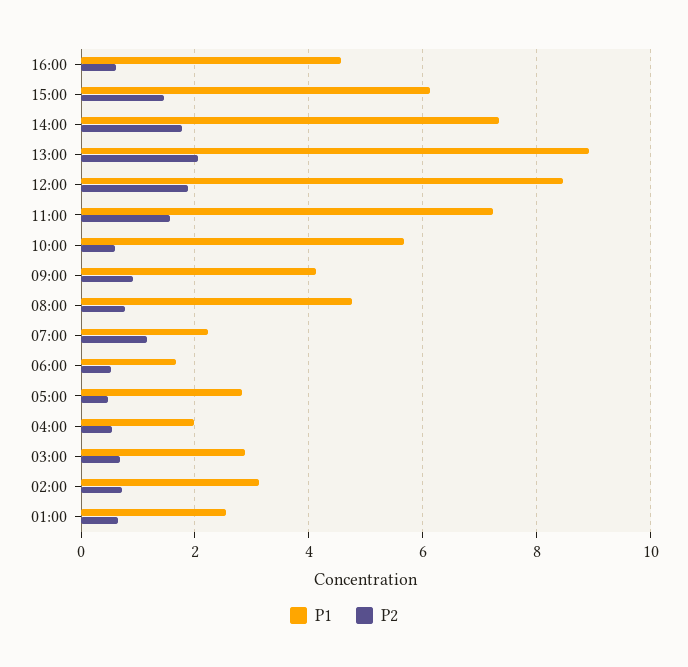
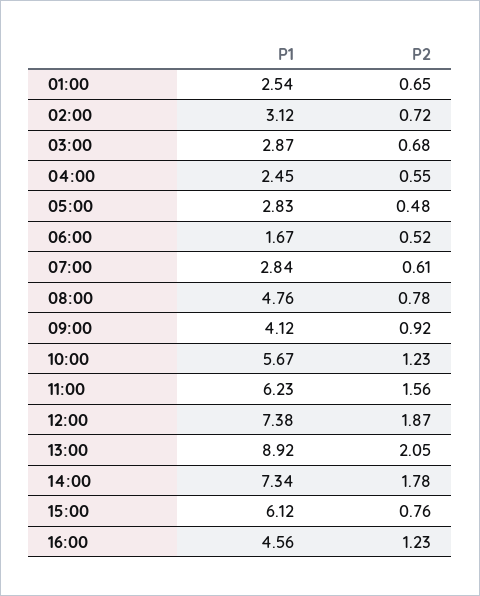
P2, 16:00: 0.6 -> 1.23
P2, 15:00: 1.4 -> 0.76
P1, 12:00: 8.4 -> 7.38
P1, 11:00: 7.2 -> 6.23
P2, 10:00: 0.6 -> 1.23
P1, 07:00: 2.2 -> 2.84
P2, 07:00: 1.2 -> 0.61
P1, 04:00: 2 -> 2.45

